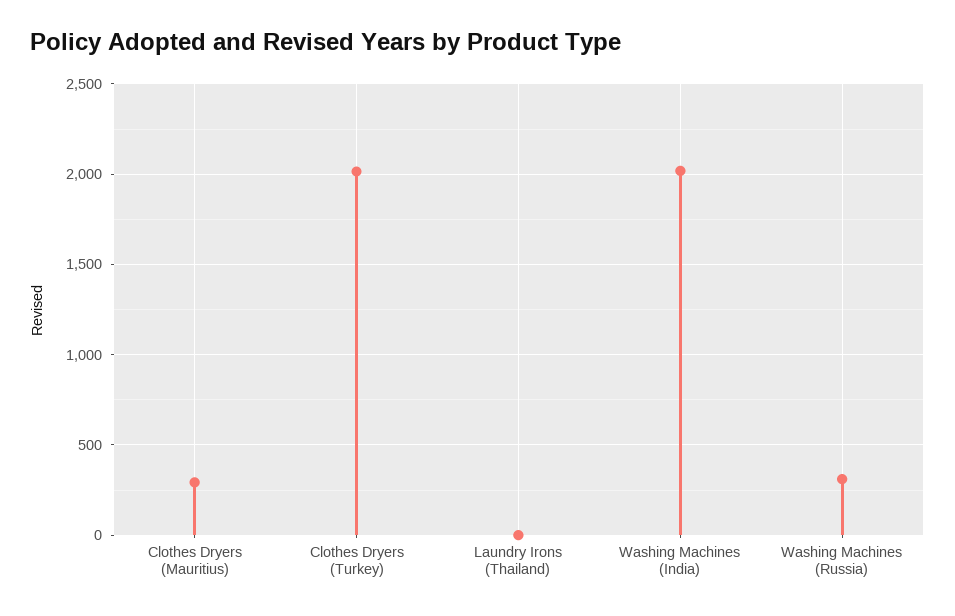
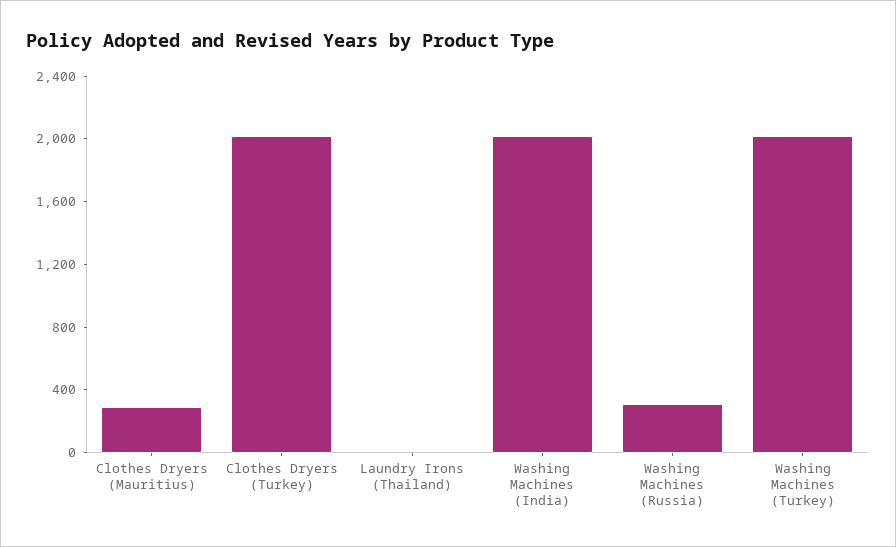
Washing Machines (Turkey): none -> 2000

